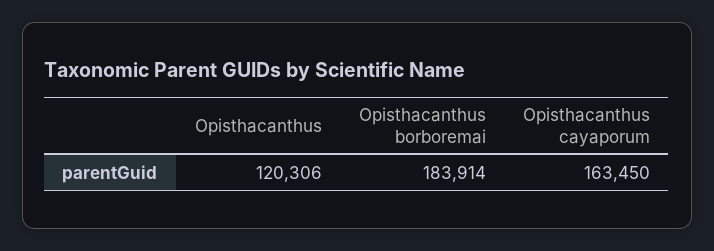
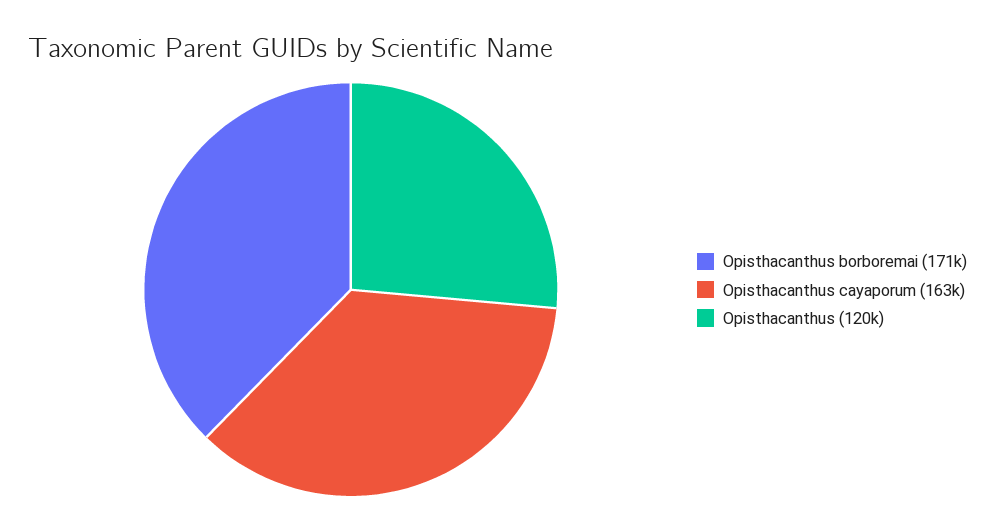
Opisthacanthus borboremai: 183914 -> 171000

